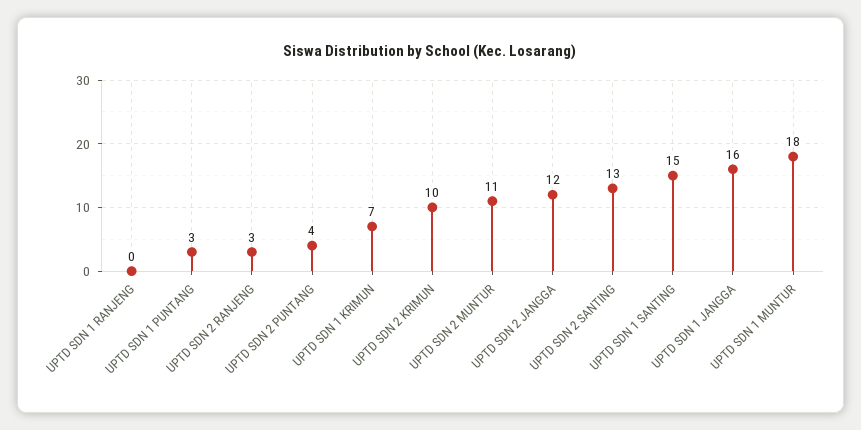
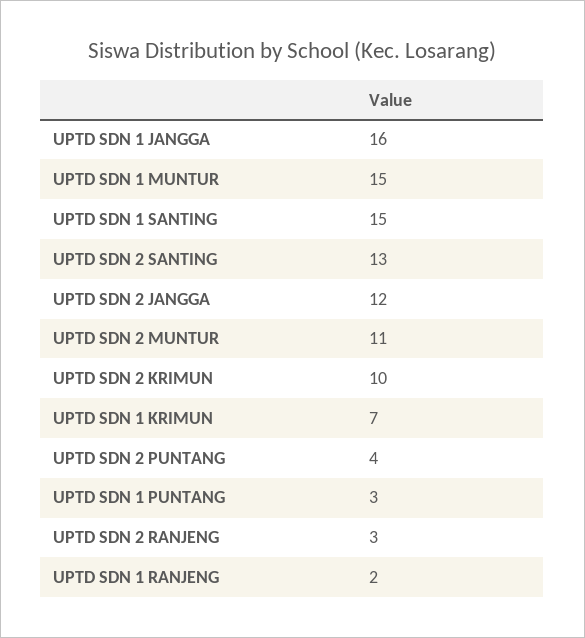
UPTD SDN 1 RANJENG: 0 -> 2
UPTD SDN 1 MUNTUR: 18 -> 15

